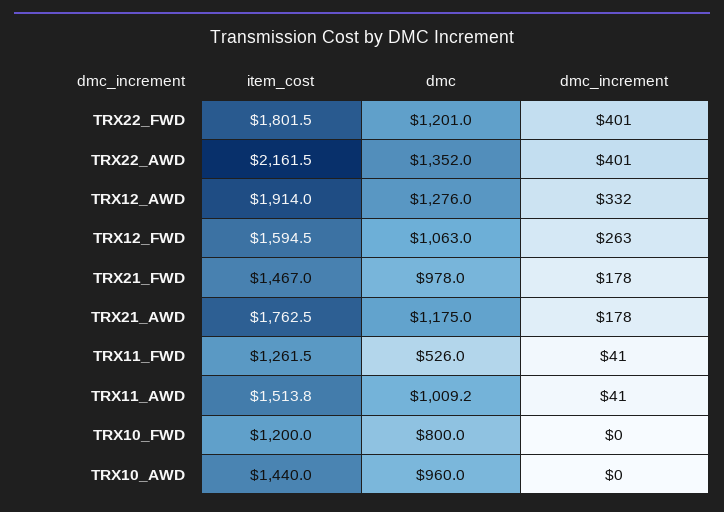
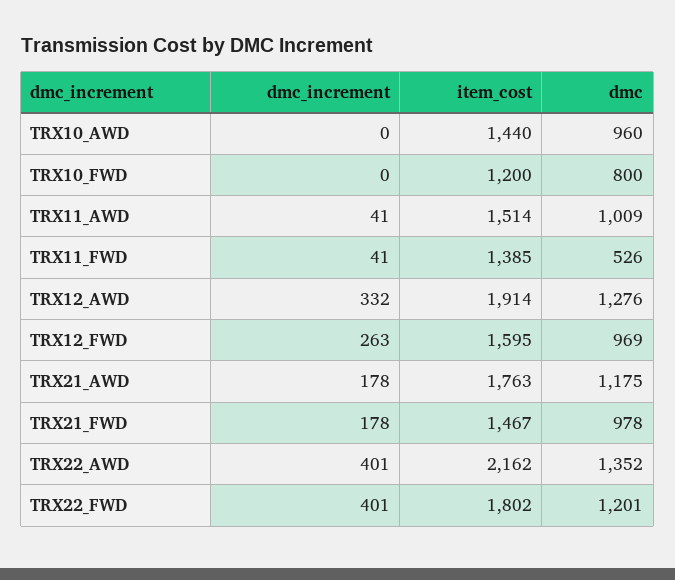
dmc, TRX12_FWD: 1063 -> 969
item_cost, TRX11_FWD: 1261.5 -> 1385

